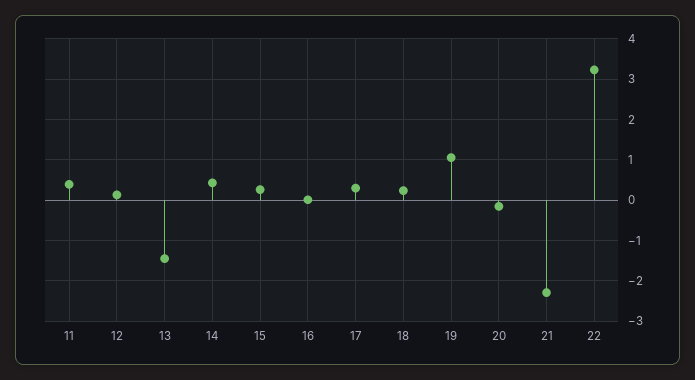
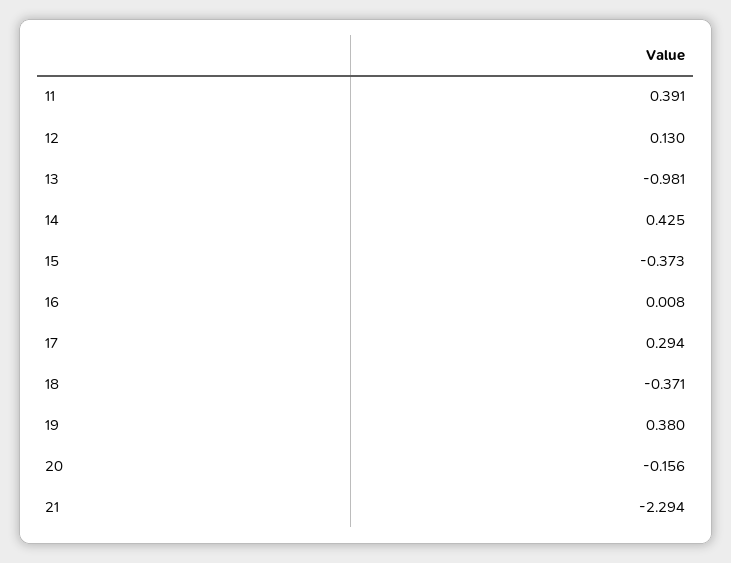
13: -1.4 -> -0.981
15: 0.2 -> -0.373
18: 0.2 -> -0.371
19: 1 -> 0.38
22: 3.2 -> none

